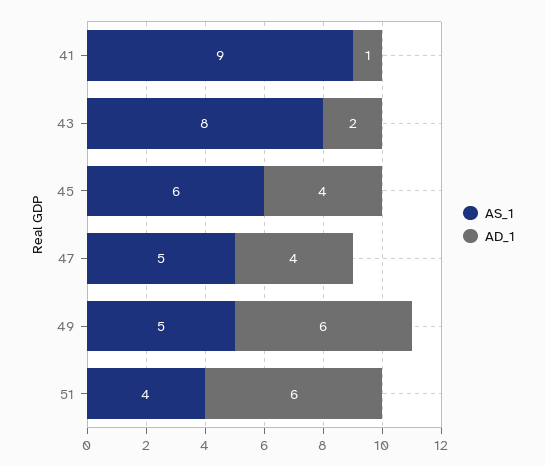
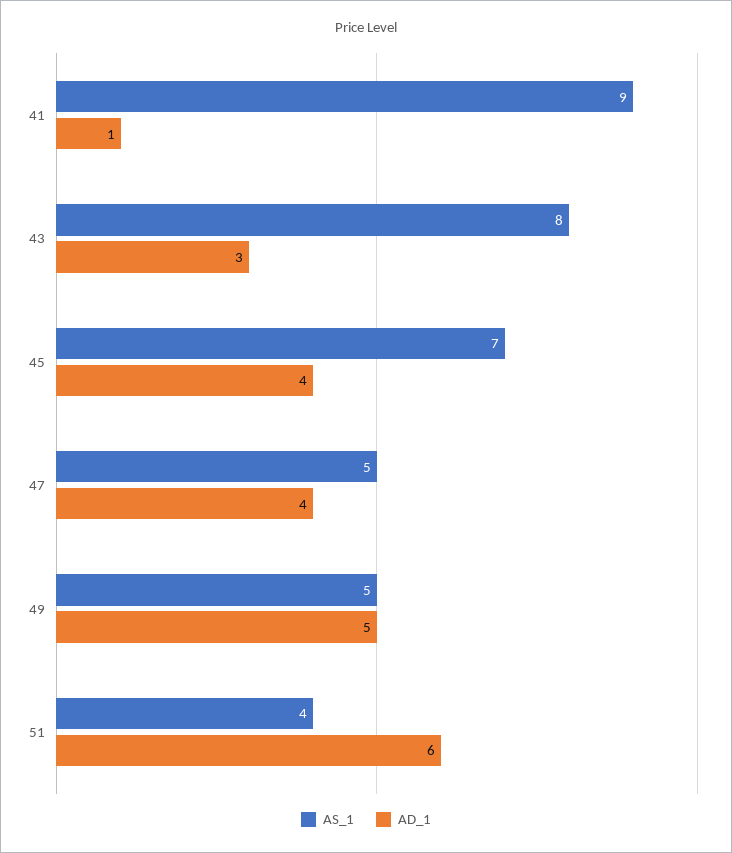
AD_1, 43: 2 -> 3
AS_1, 45: 6 -> 7
AD_1, 49: 6 -> 5

